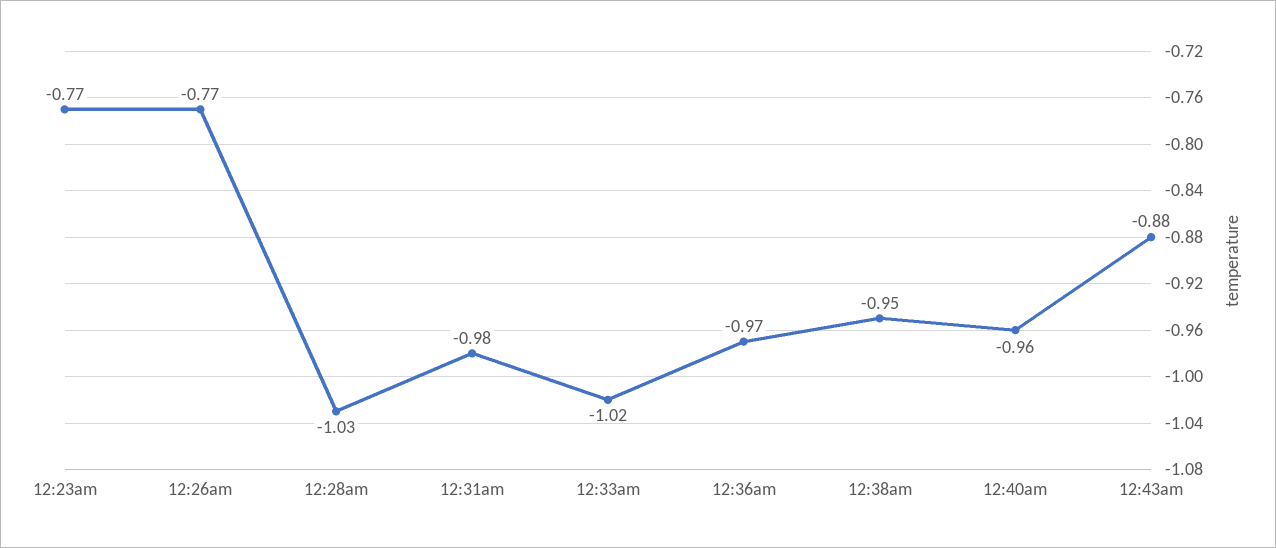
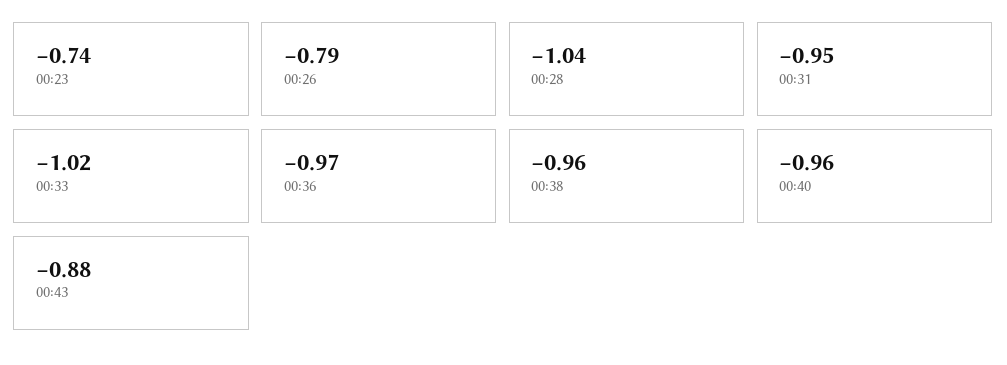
12:23am: -0.77 -> -0.74
12:26am: -0.77 -> -0.79
12:28am: -1.03 -> -1.04
12:31am: -0.98 -> -0.95
12:38am: -0.95 -> -0.96

